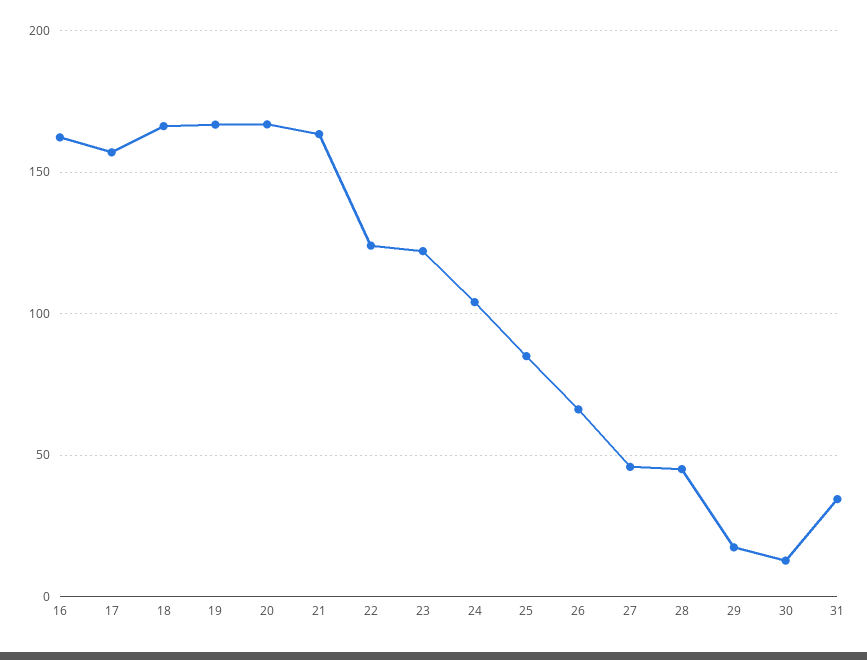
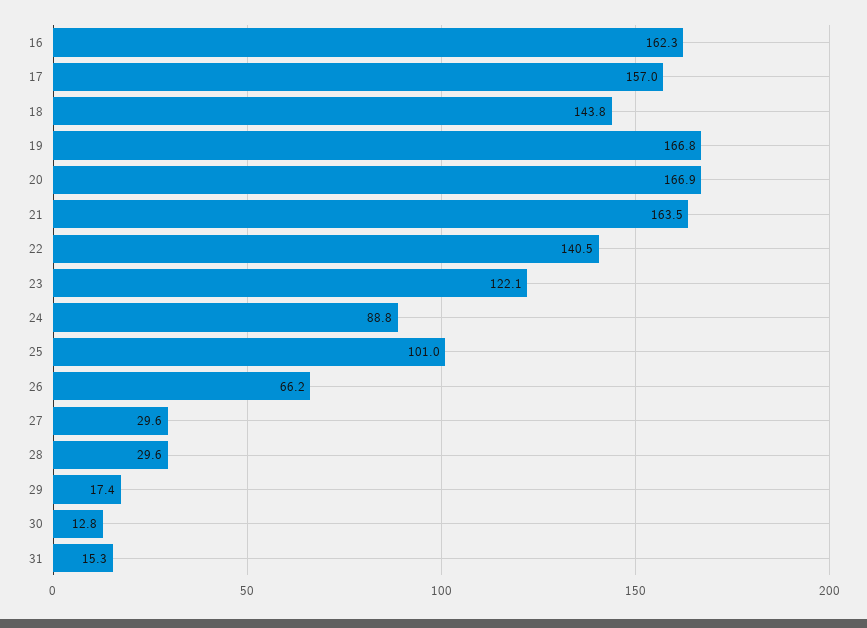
18: 165 -> 143.8
22: 125 -> 140.5
24: 105 -> 88.8
25: 85 -> 101
27: 45 -> 29.6
28: 45 -> 29.6
31: 35 -> 15.3

